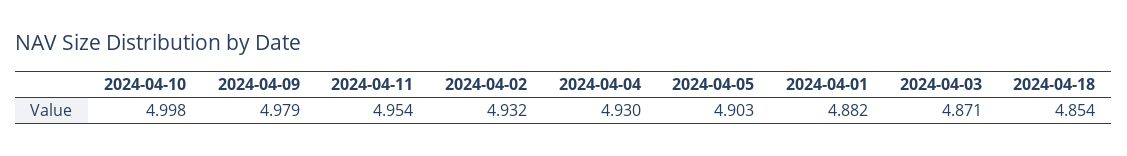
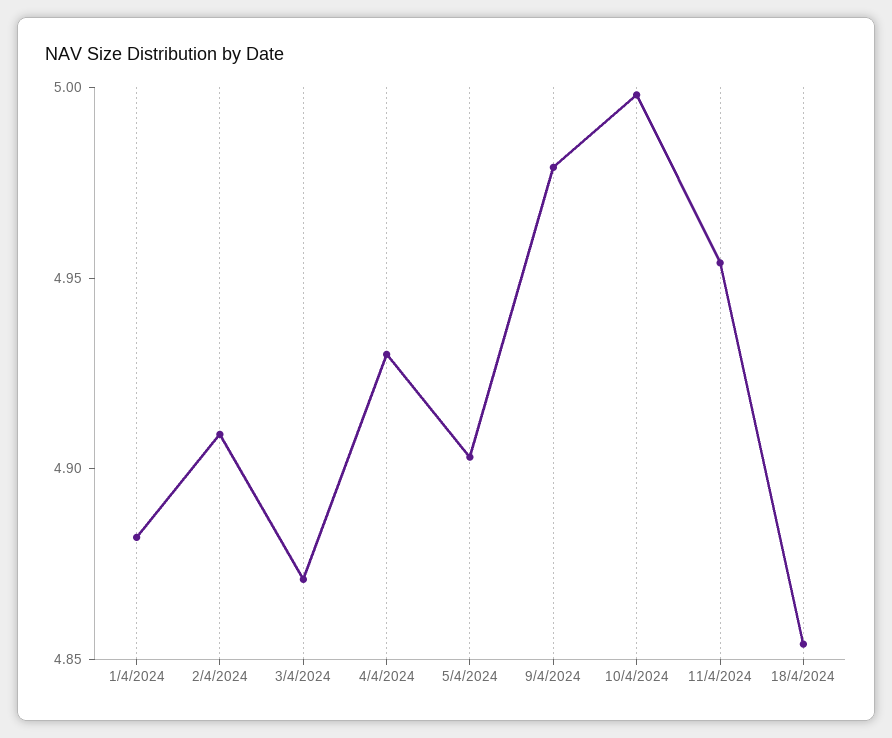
2024-04-02: 4.932 -> 4.91

